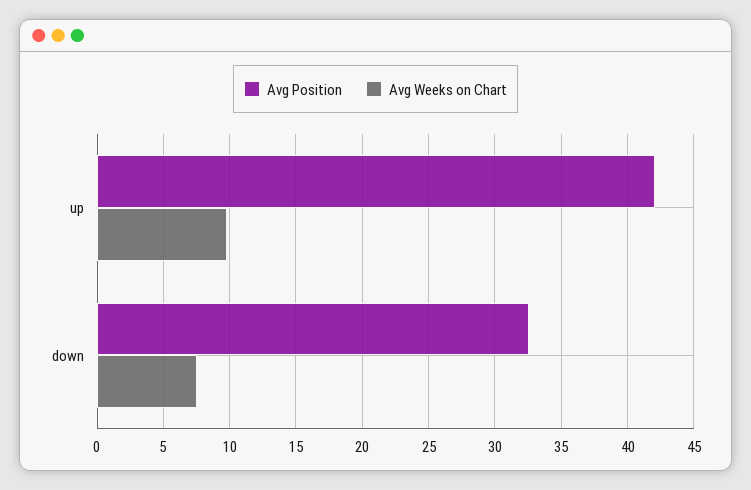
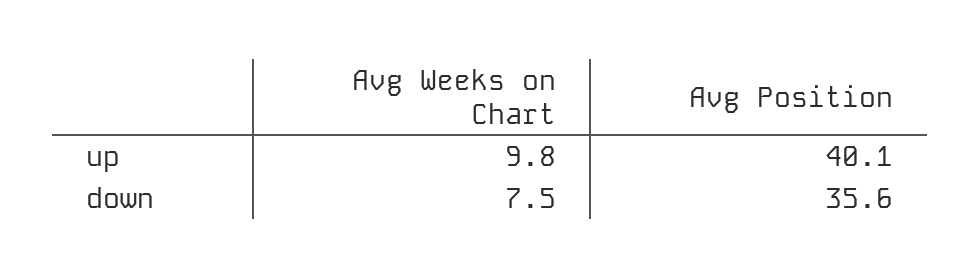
Avg Position, up: 42 -> 40.1
Avg Position, down: 32.5 -> 35.6

